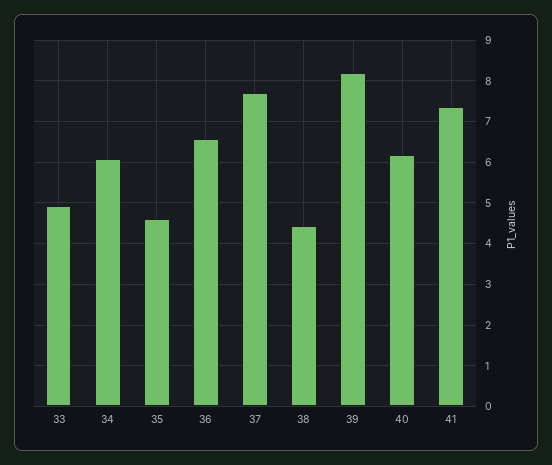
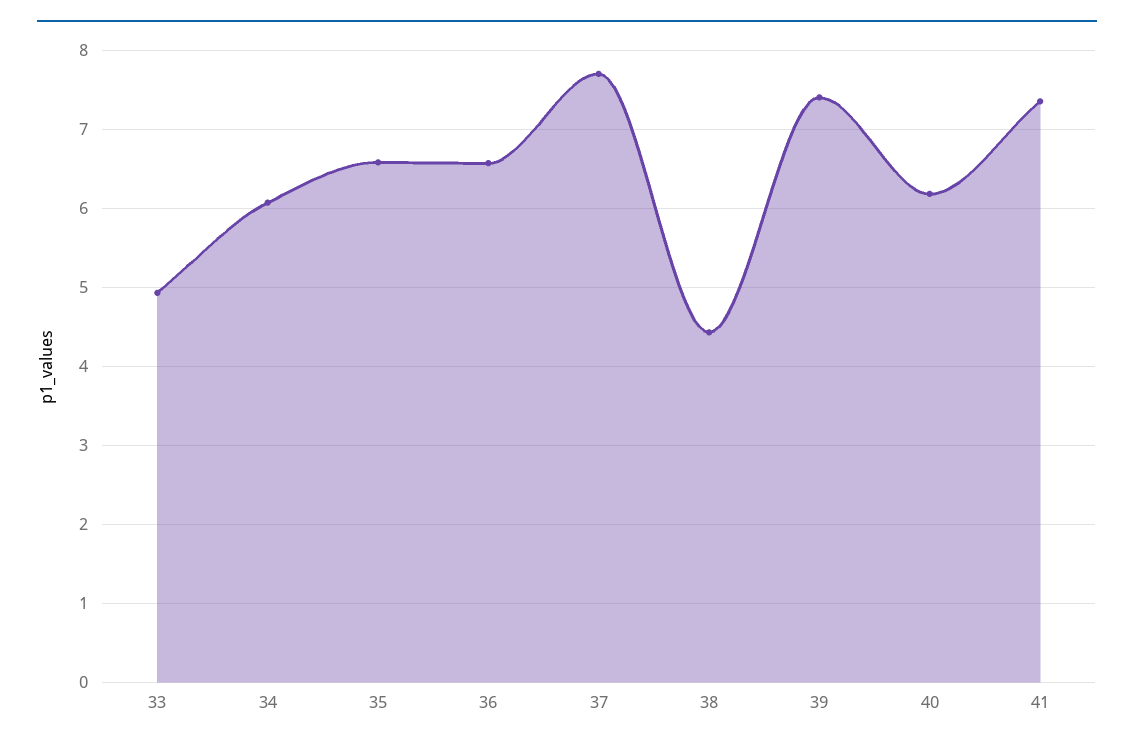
35: 4.6 -> 6.6
39: 8.2 -> 7.4

